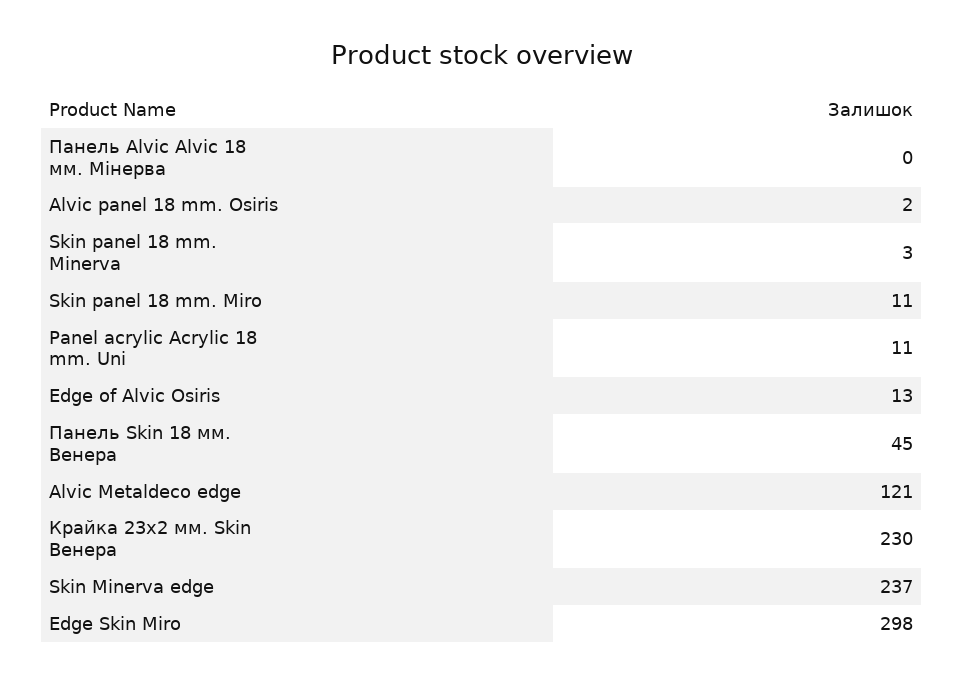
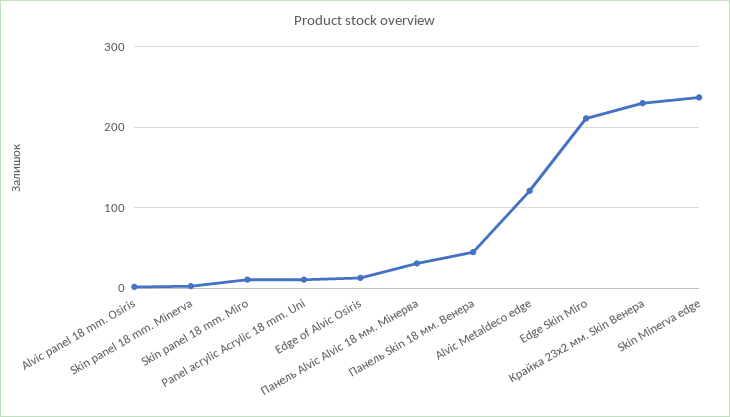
Панель Alvic Alvic 18 мм. Мінерва: 0 -> 30
Edge Skin Miro: 298 -> 210

